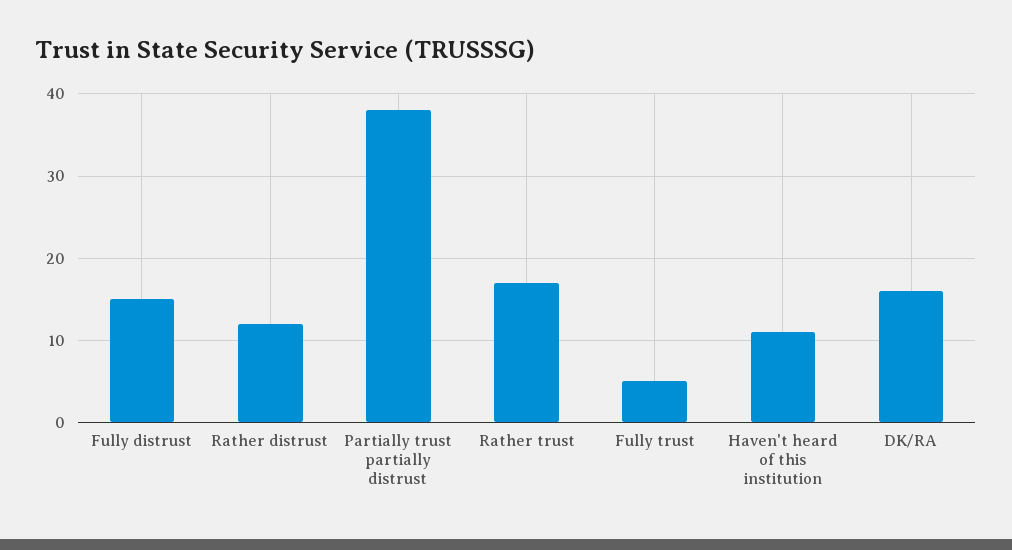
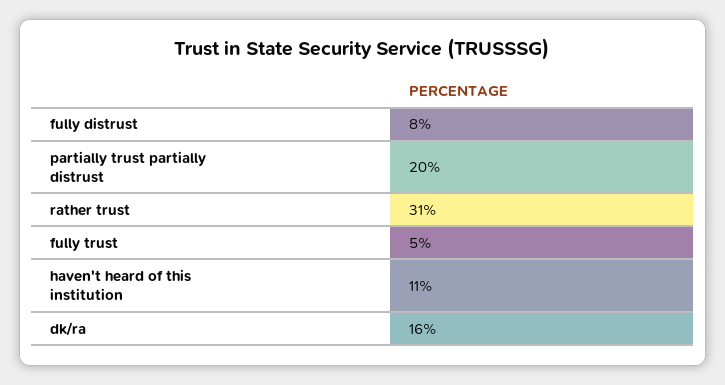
Fully distrust: 15 -> 8
Rather distrust: 12 -> none
Partially trust partially distrust: 38 -> 20
Rather trust: 17 -> 31

